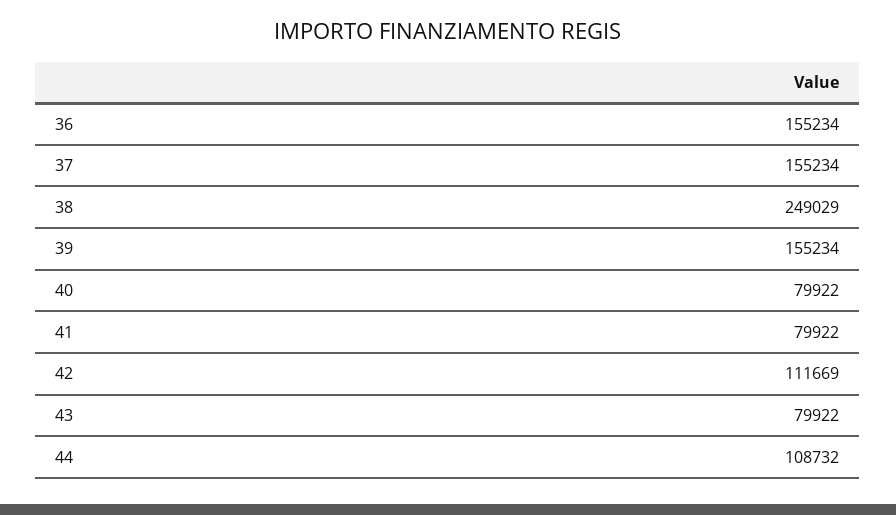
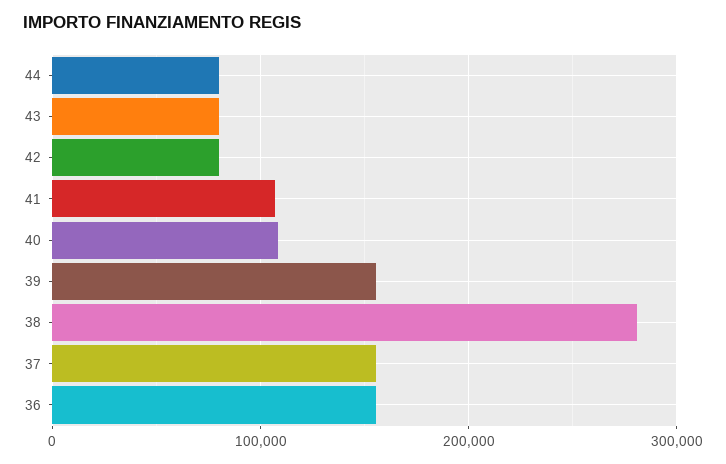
38: 249029 -> 280000
40: 79922 -> 110000
41: 79922 -> 110000
42: 111669 -> 80000
44: 108732 -> 80000

